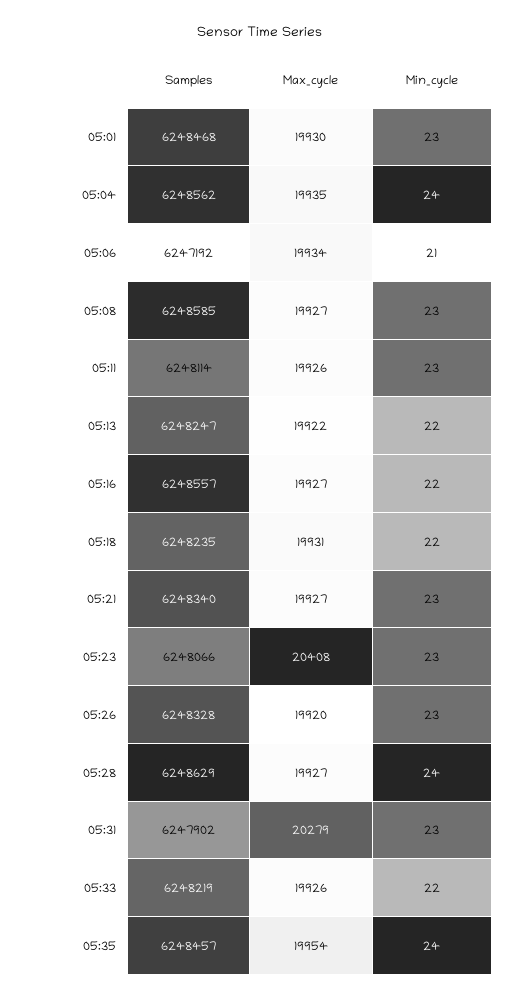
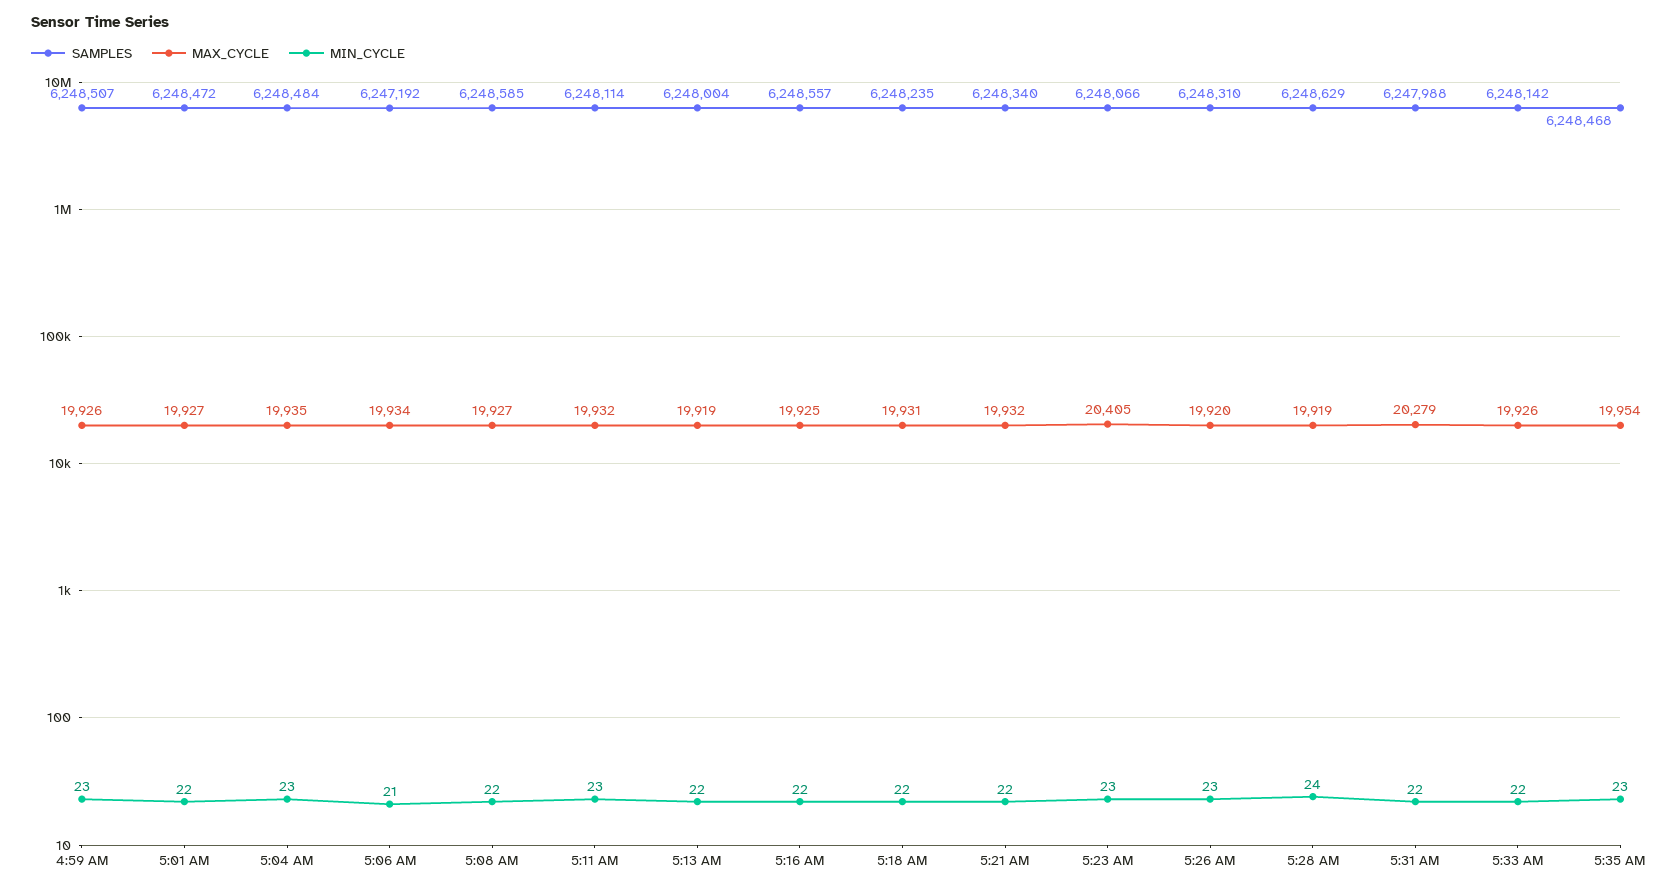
Samples, 05:01: 6248468 -> 6248472
Max_cycle, 05:01: 19930 -> 19927
Min_cycle, 05:01: 23 -> 22
Samples, 05:04: 6248562 -> 6248484
Min_cycle, 05:04: 24 -> 23
Min_cycle, 05:08: 23 -> 22
Max_cycle, 05:11: 19926 -> 19932
Samples, 05:13: 6248247 -> 6248004
Max_cycle, 05:13: 19922 -> 19919
Max_cycle, 05:16: 19927 -> 19925
Max_cycle, 05:21: 19927 -> 19932
Min_cycle, 05:21: 23 -> 22
Max_cycle, 05:23: 20408 -> 20405
Samples, 05:26: 6248328 -> 6248310
Max_cycle, 05:28: 19927 -> 19919
Samples, 05:31: 6247902 -> 6247988
Min_cycle, 05:31: 23 -> 22
Samples, 05:33: 6248219 -> 6248142
Samples, 05:35: 6248457 -> 6248468
Min_cycle, 05:35: 24 -> 23
Samples, 4:59 AM: none -> 6248507
Max_cycle, 4:59 AM: none -> 19926
Min_cycle, 4:59 AM: none -> 23

